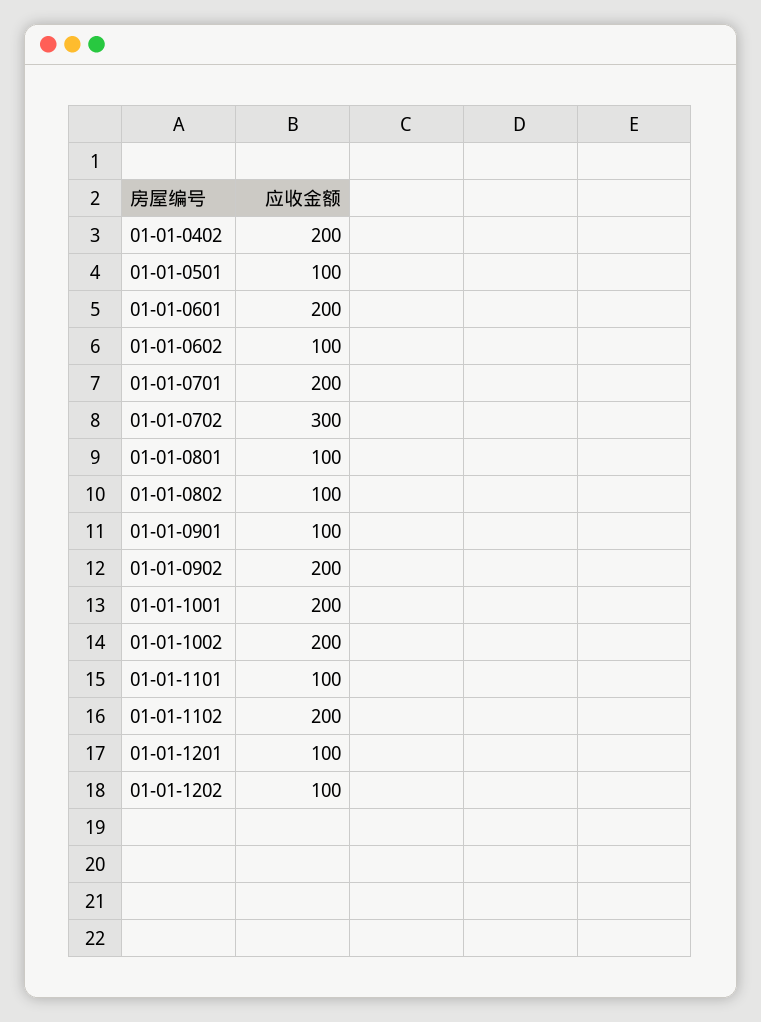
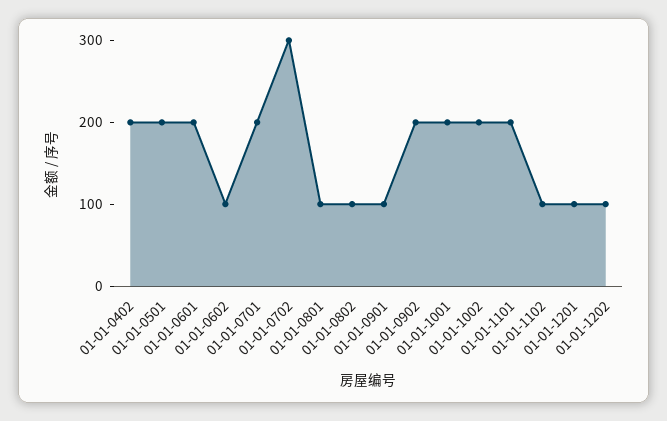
01-01-0501: 100 -> 200
01-01-1101: 100 -> 200
01-01-1102: 200 -> 100

